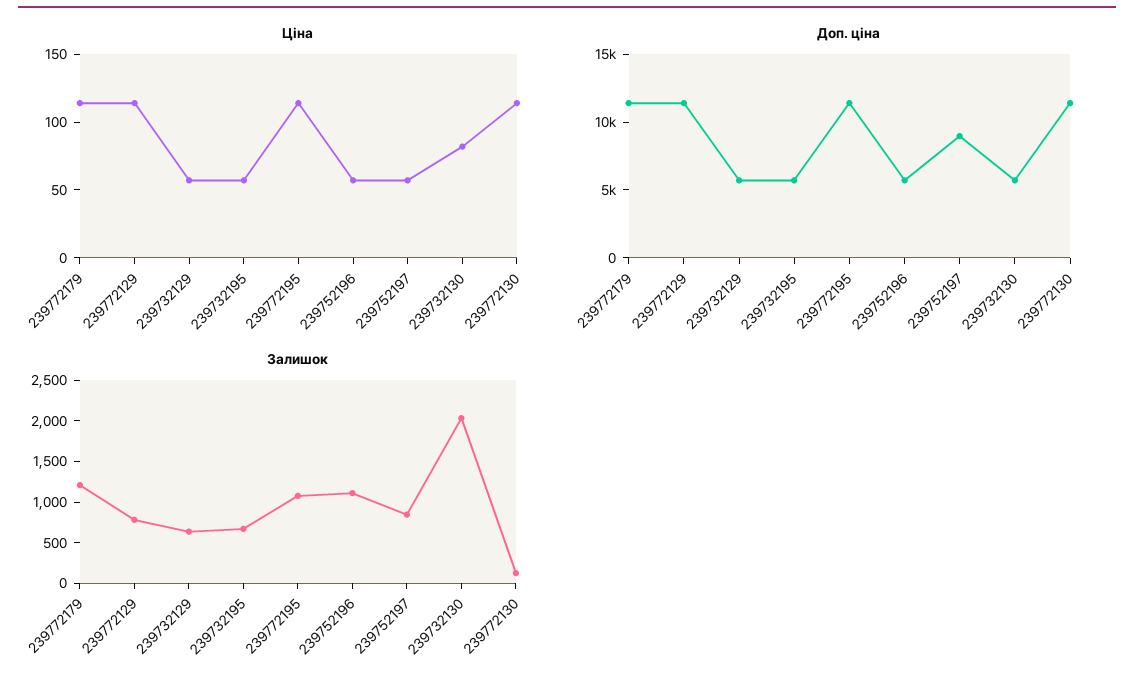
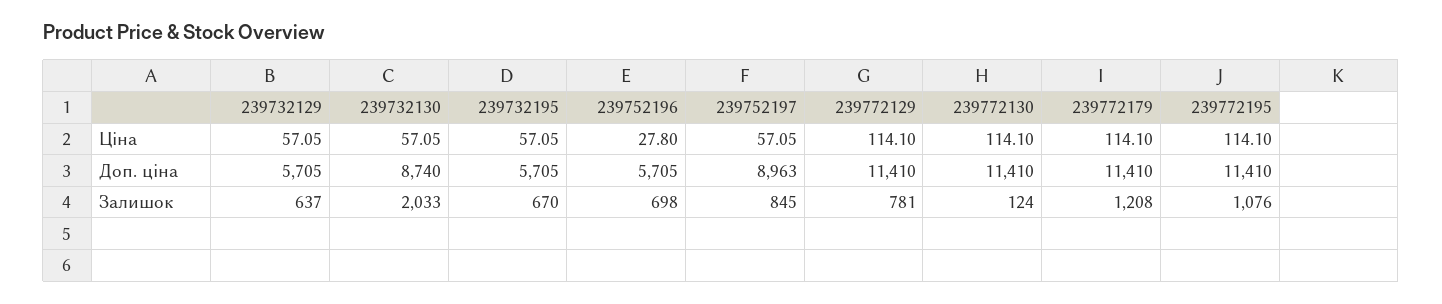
Ціна, 239752196: 60 -> 27.8
Ціна, 239732130: 80 -> 57.05
Доп. ціна, 239732130: 6000 -> 8740
Залишок, 239752196: 1100 -> 698

